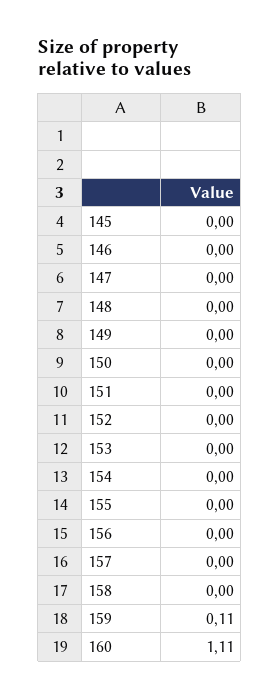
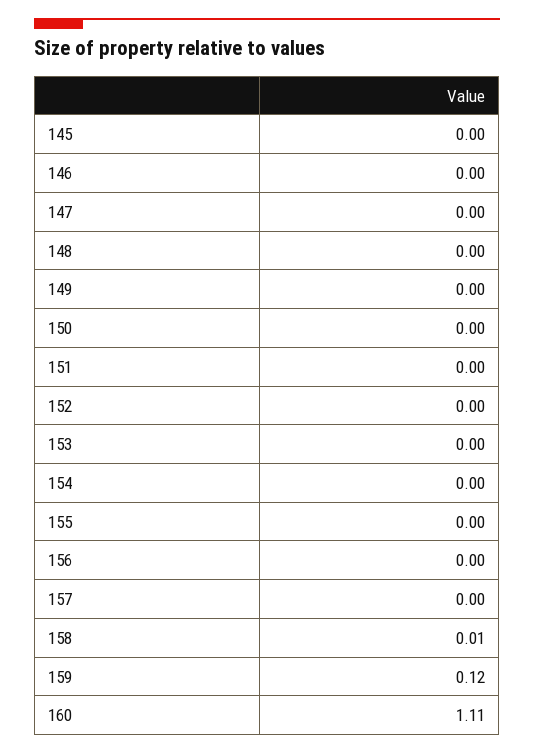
158: 0 -> 0.01
159: 0.11 -> 0.12

